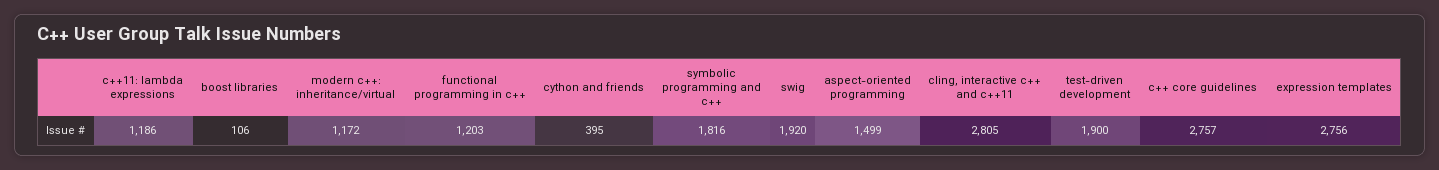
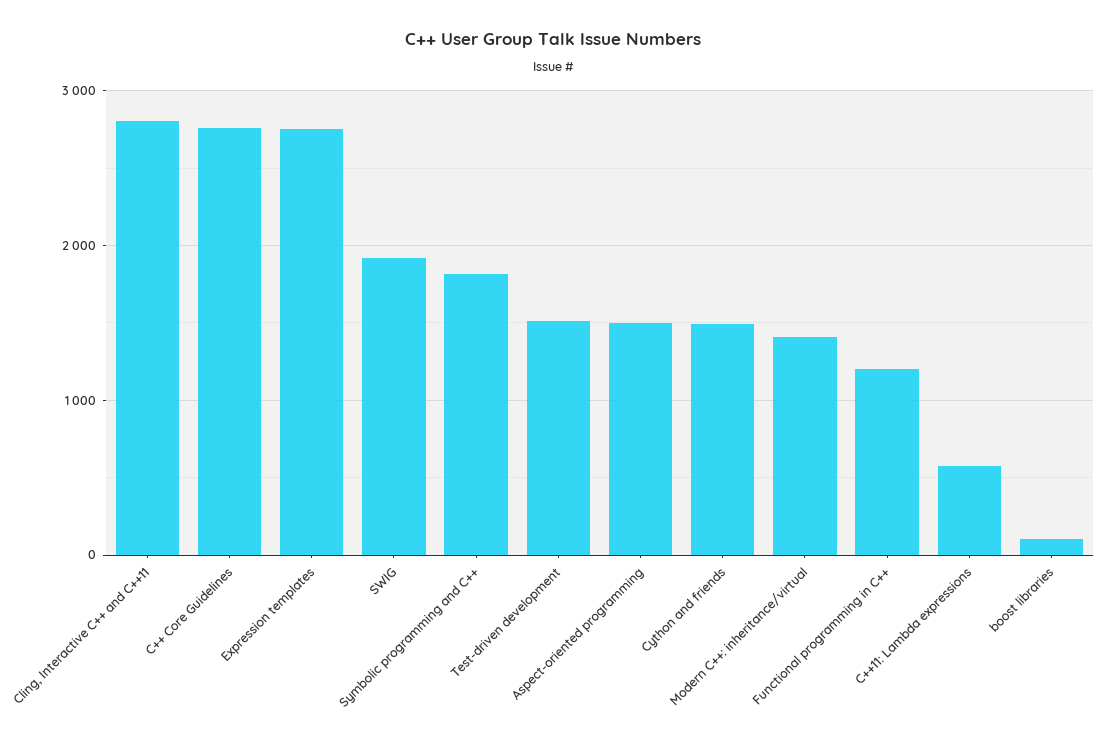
c++11: lambda expressions: 1186 -> 600
modern c++: inheritance/virtual: 1172 -> 1400
cython and friends: 395 -> 1500
test-driven development: 1900 -> 1500

